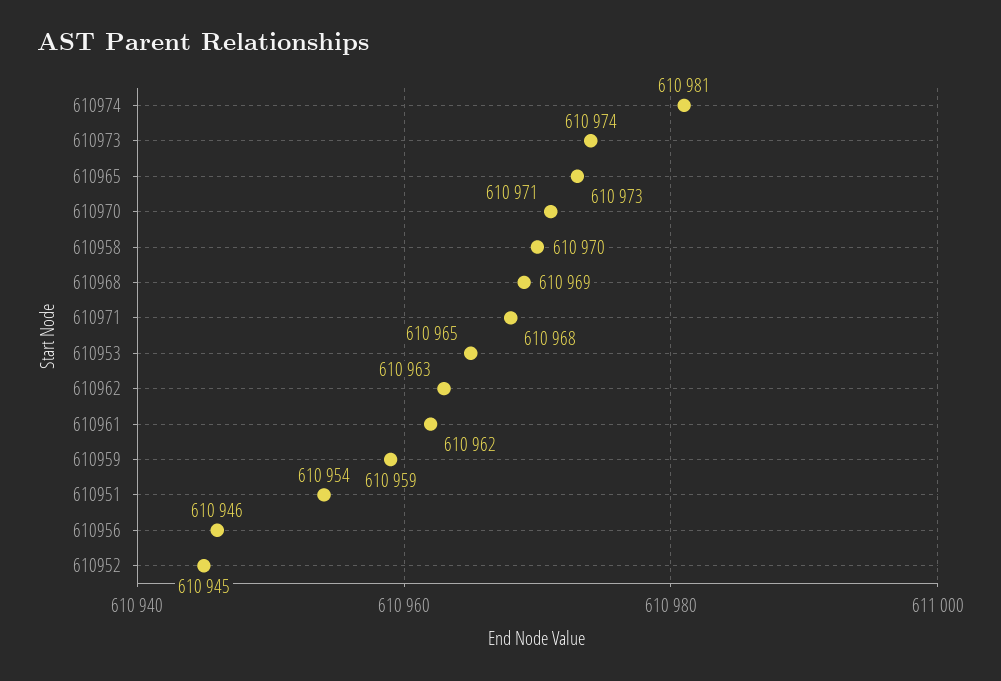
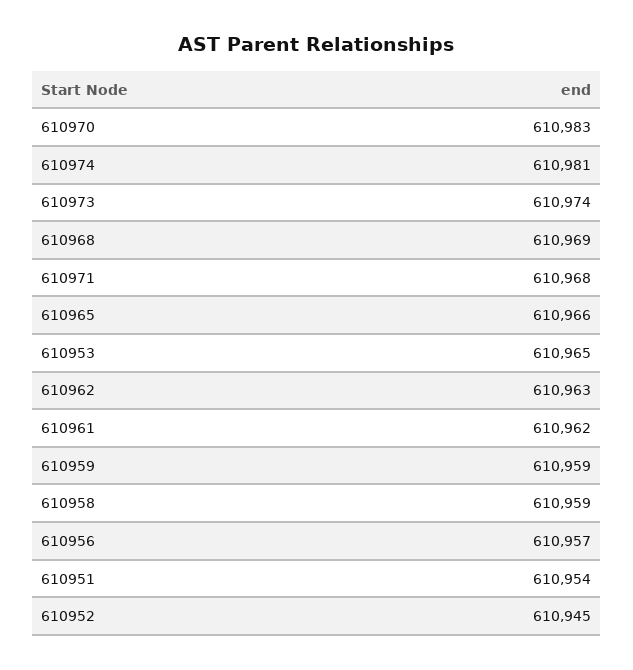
610965: 610973 -> 610966
610970: 610971 -> 610983
610958: 610970 -> 610959
610956: 610946 -> 610957

